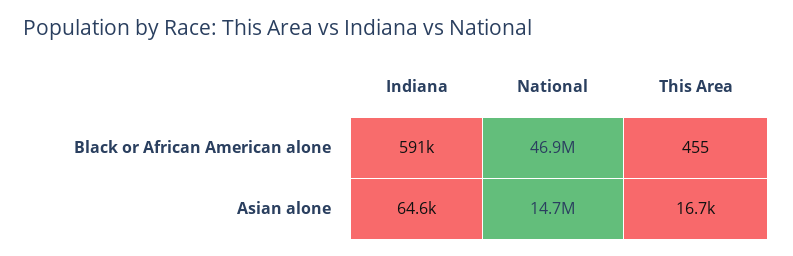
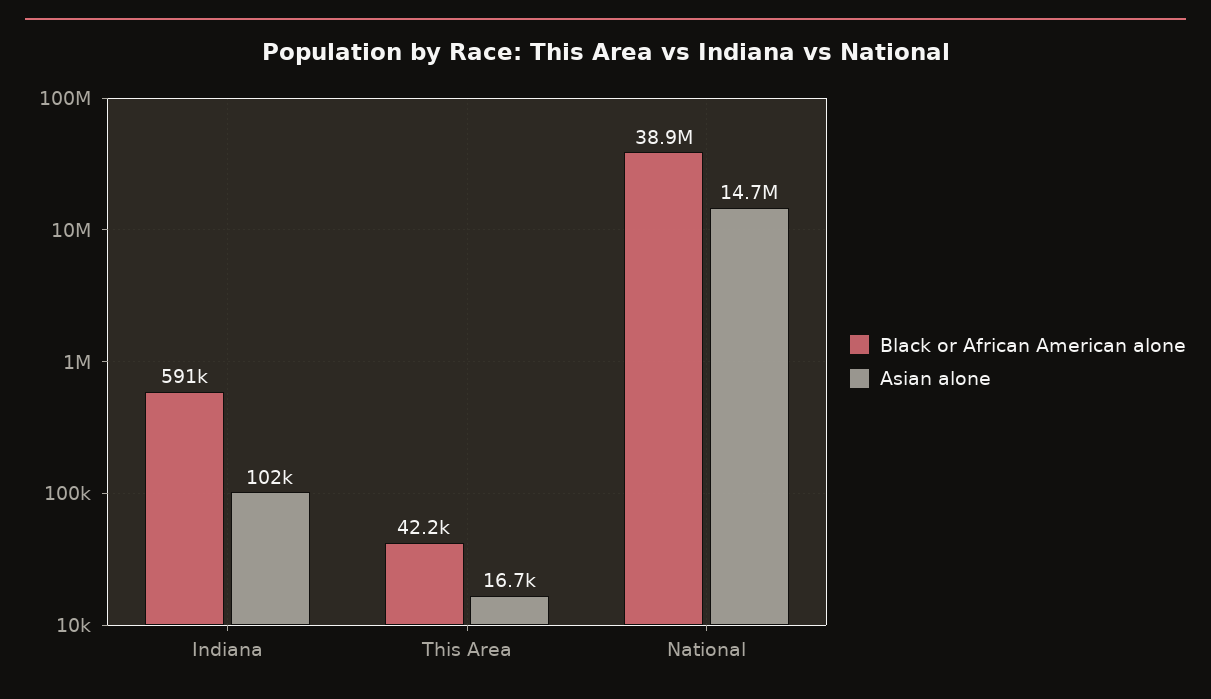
Black or African American alone, National: 46900000 -> 38900000
Black or African American alone, This Area: 455 -> 42200
Asian alone, Indiana: 64600 -> 102000

